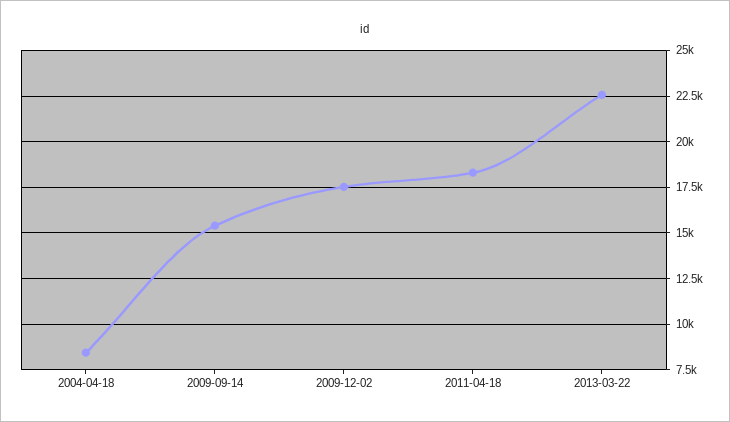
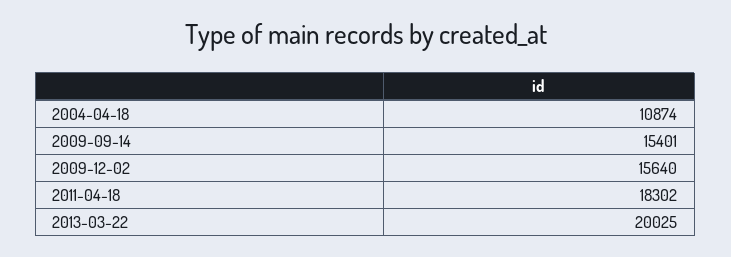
2004-04-18: 8500 -> 10874
2009-12-02: 17500 -> 15640
2013-03-22: 22500 -> 20025

